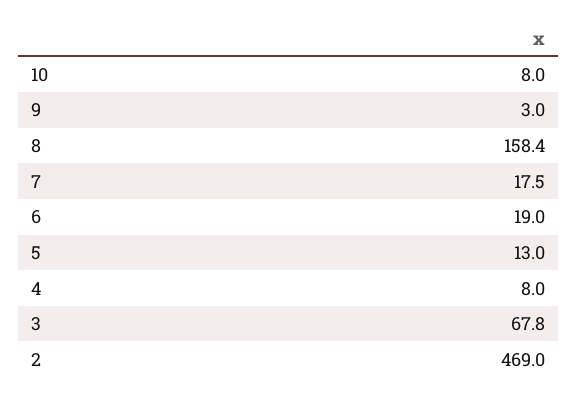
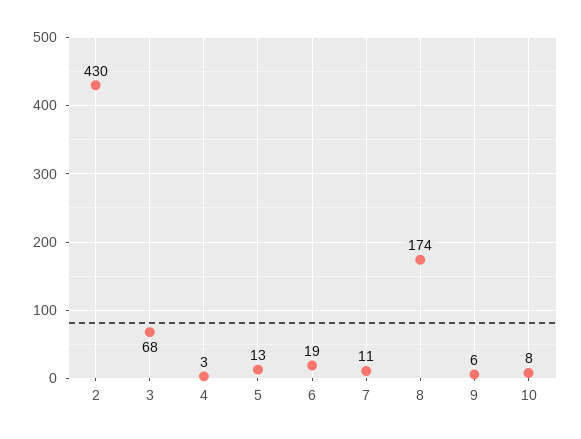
9: 3 -> 6
8: 158.4 -> 174
7: 17.5 -> 11
4: 8 -> 3
2: 469 -> 430

